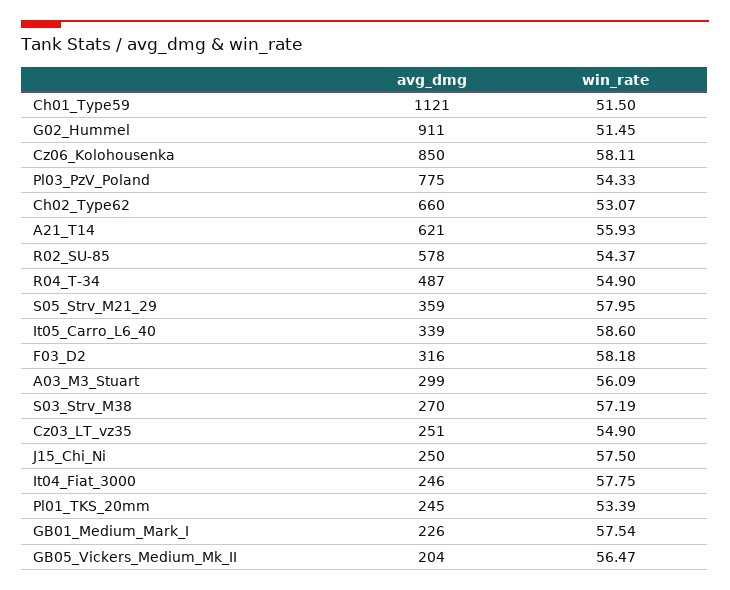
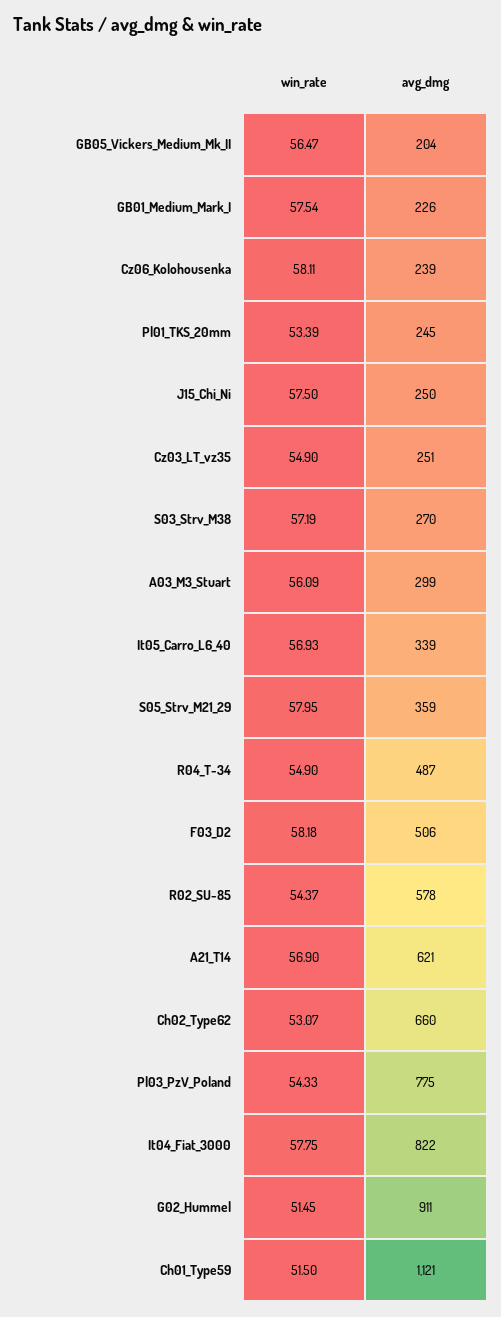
avg_dmg, Cz06_Kolohousenka: 850 -> 239
win_rate, A21_T14: 55.93 -> 56.9
win_rate, It05_Carro_L6_40: 58.6 -> 56.93
avg_dmg, F03_D2: 316 -> 506
avg_dmg, It04_Fiat_3000: 246 -> 822

